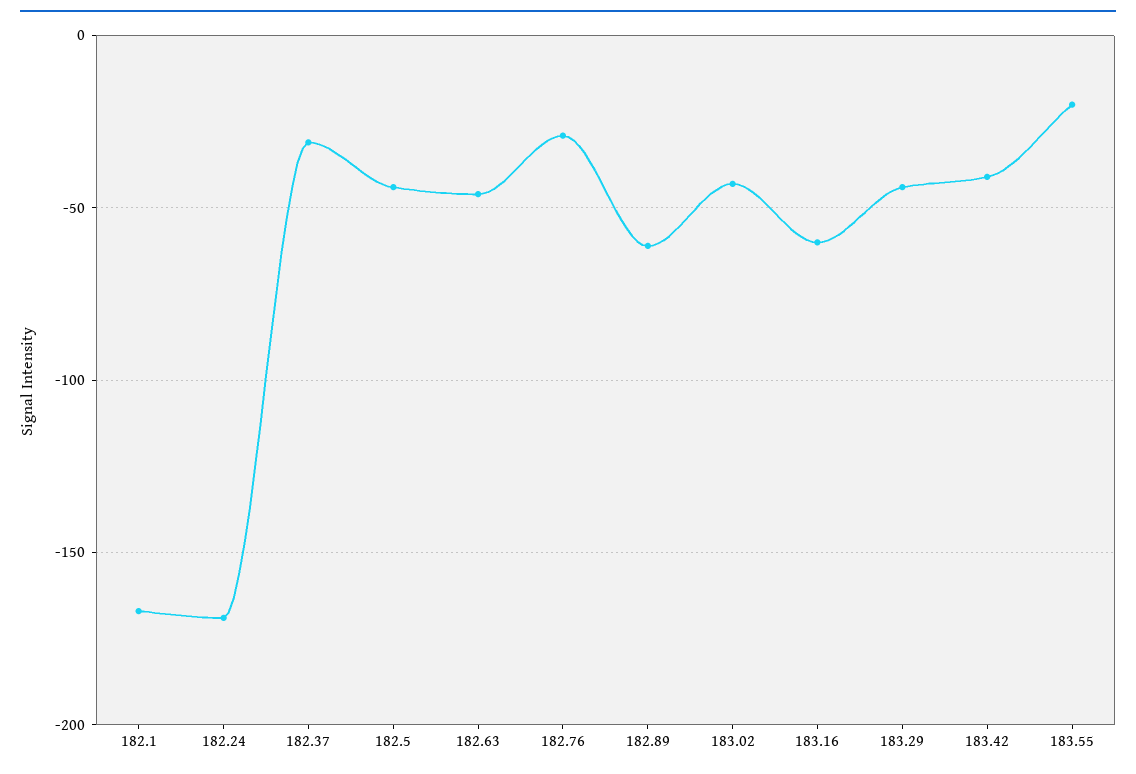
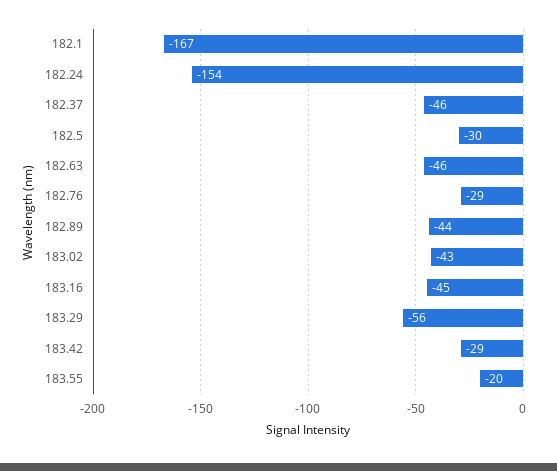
182.24: -170 -> -154
182.37: -30 -> -46
182.5: -45 -> -30
182.89: -60 -> -44
183.16: -60 -> -45
183.29: -45 -> -56
183.42: -40 -> -29

